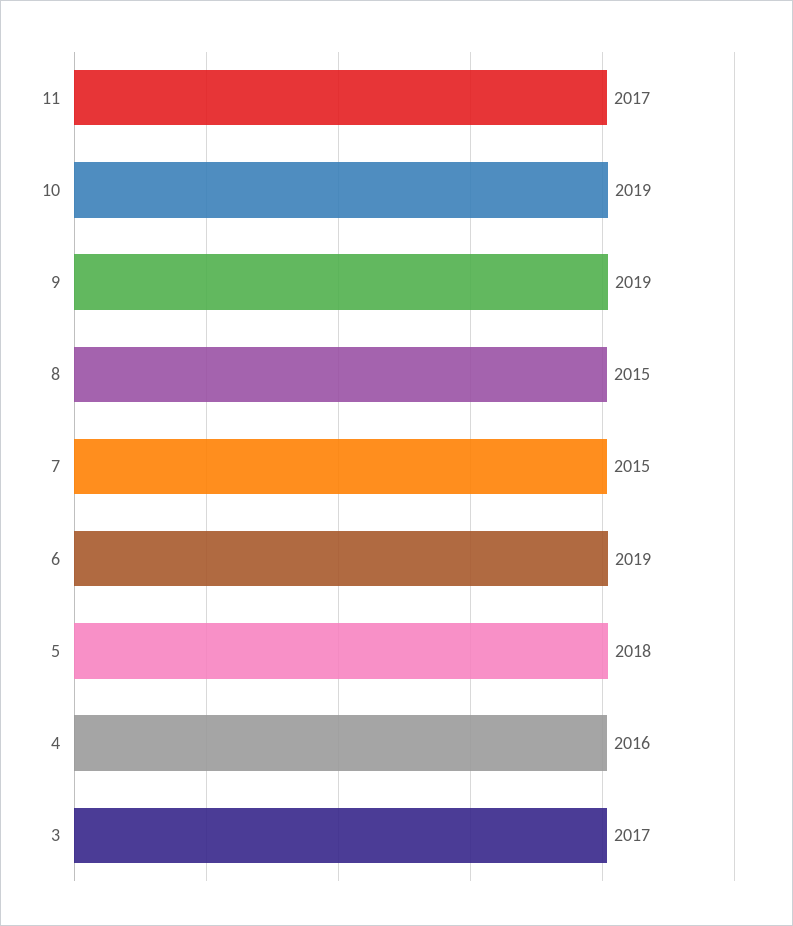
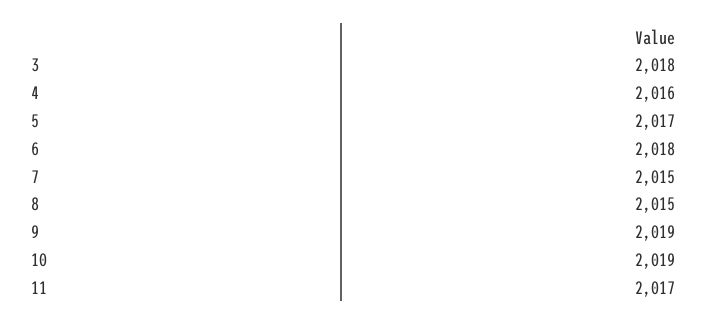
6: 2019 -> 2018
5: 2018 -> 2017
3: 2017 -> 2018

